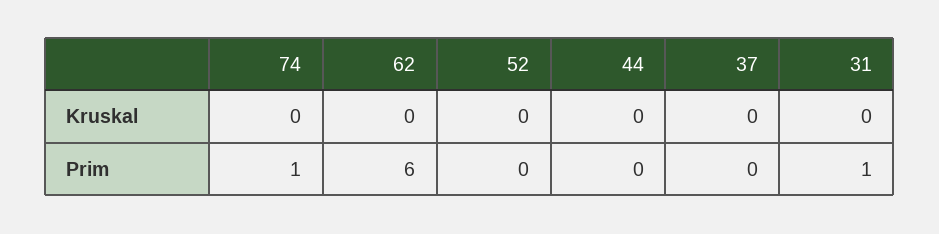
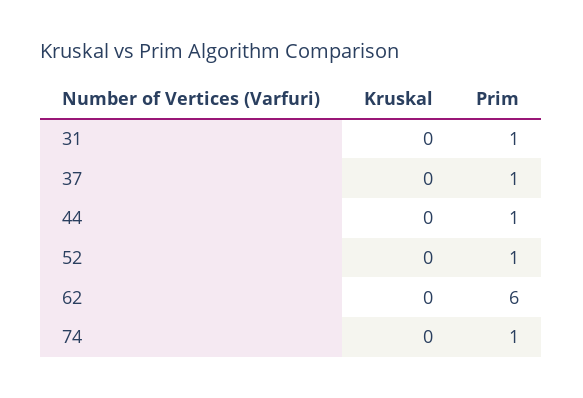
52, Prim: 0 -> 1
44, Prim: 0 -> 1
37, Prim: 0 -> 1

